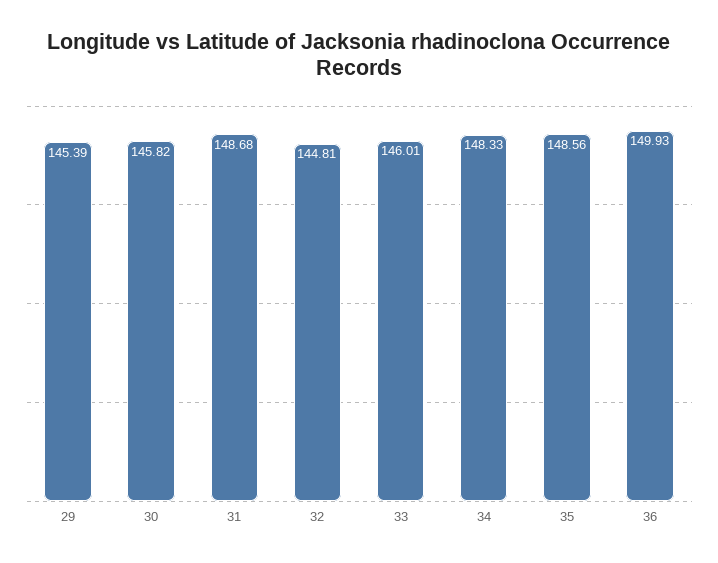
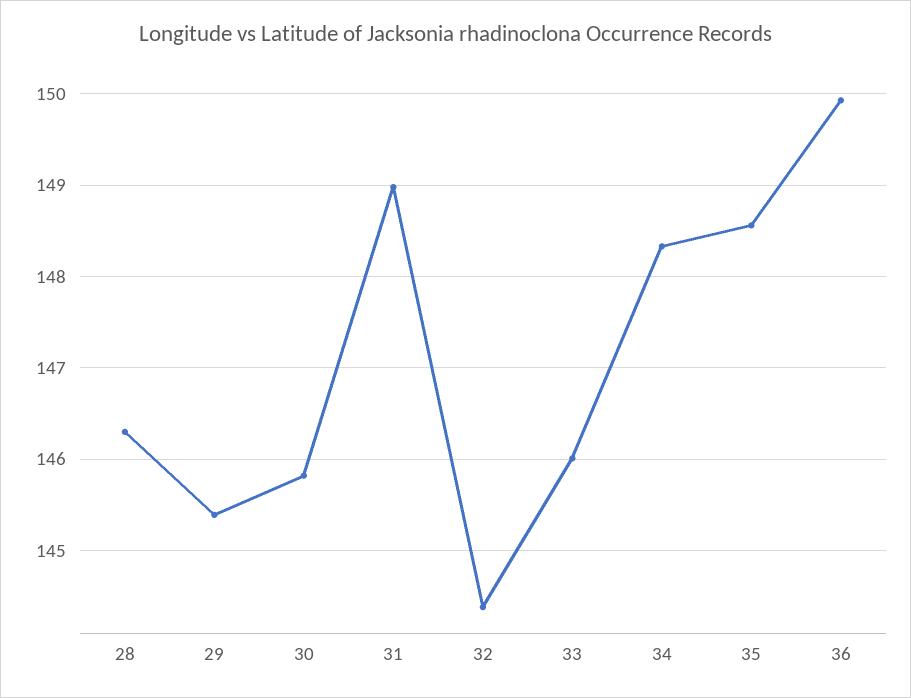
31: 148.68 -> 149
32: 144.81 -> 144.4
28: none -> 146.3

